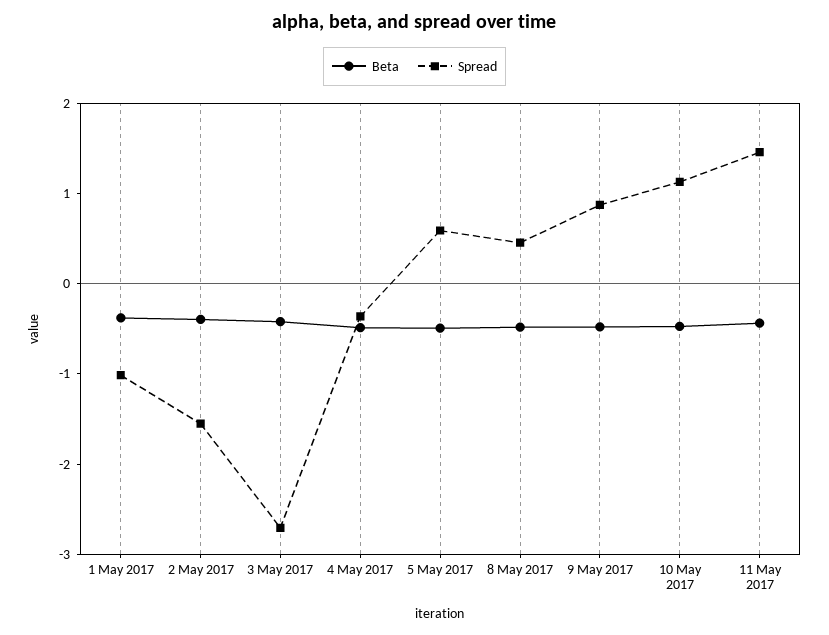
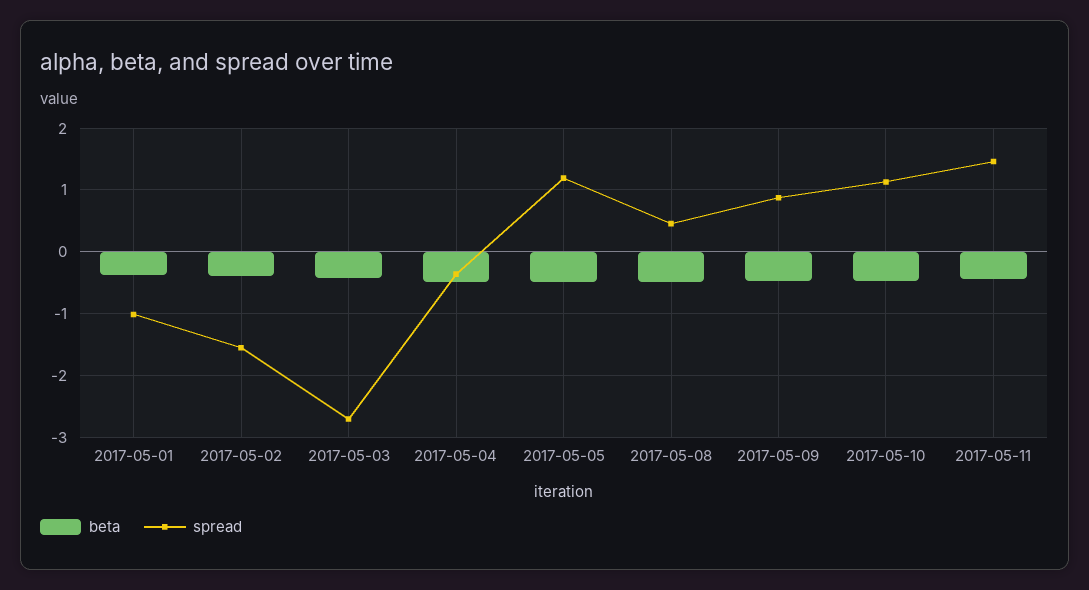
Spread, 5 May 2017: 0.6 -> 1.2

